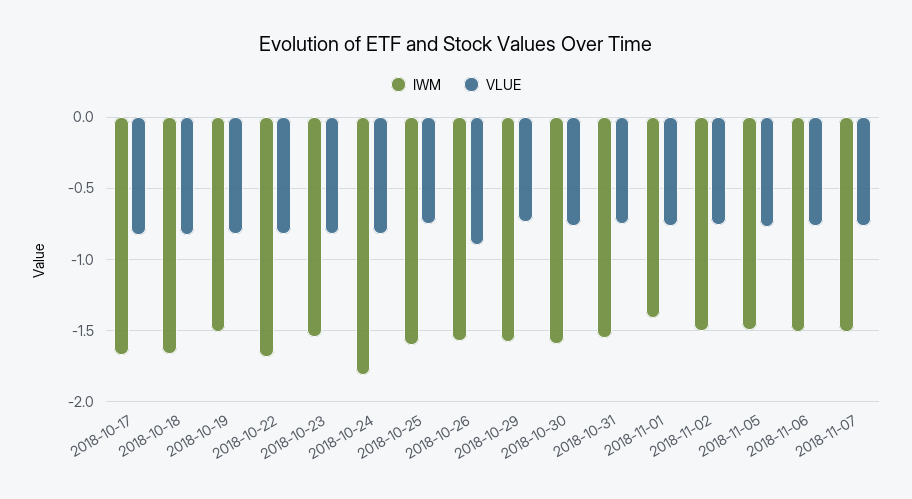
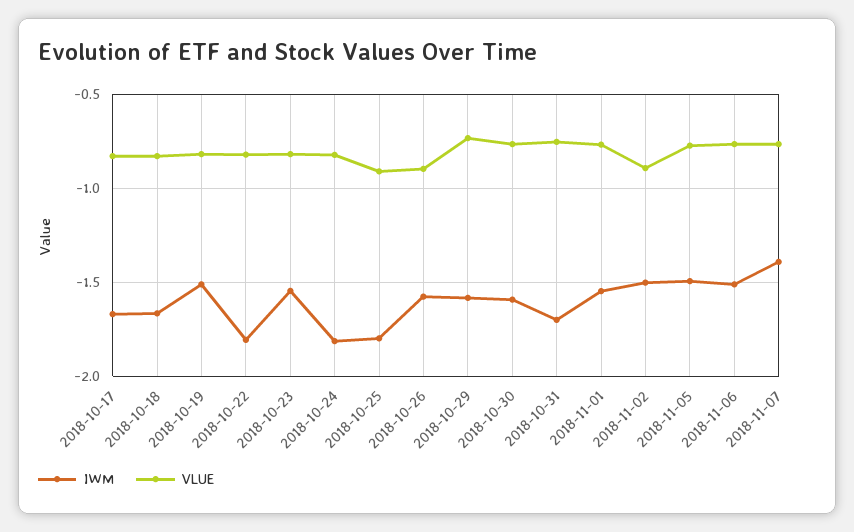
IWM, 2018-10-22: -1.7 -> -1.8
IWM, 2018-10-25: -1.6 -> -1.8
VLUE, 2018-10-25: -0.75 -> -0.9
IWM, 2018-10-31: -1.55 -> -1.7
IWM, 2018-11-01: -1.4 -> -1.55
VLUE, 2018-11-02: -0.75 -> -0.9
IWM, 2018-11-07: -1.5 -> -1.4

